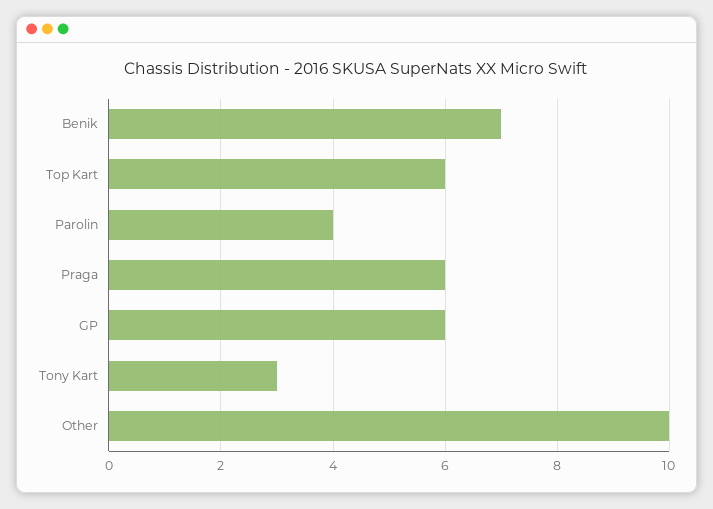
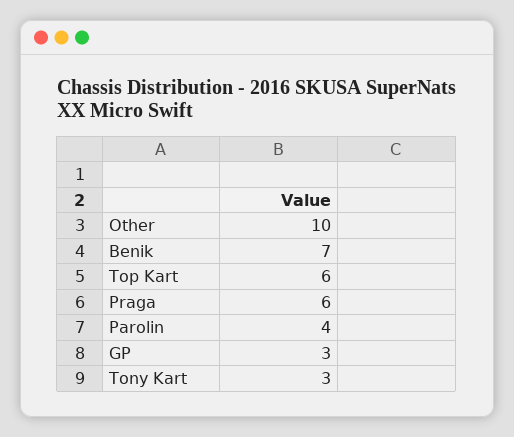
GP: 6 -> 3

